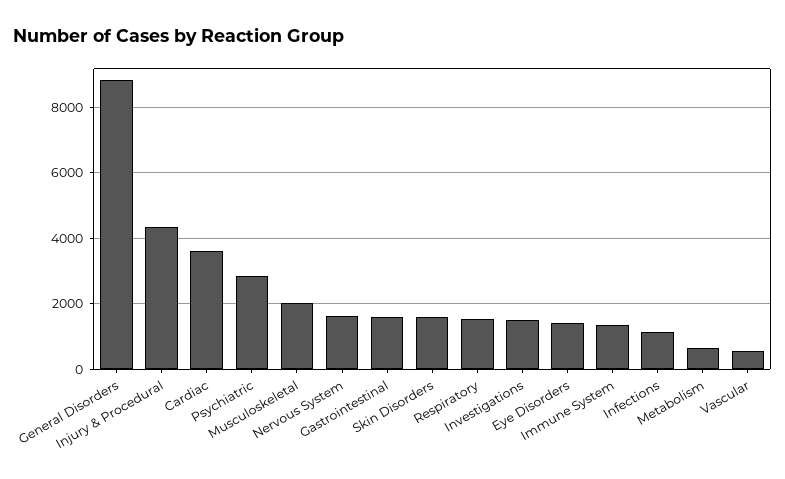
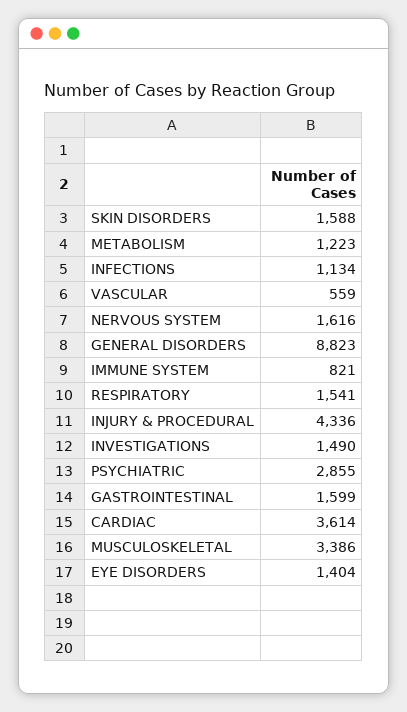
Musculoskeletal: 2000 -> 3386
Immune System: 1400 -> 821
Metabolism: 600 -> 1223

